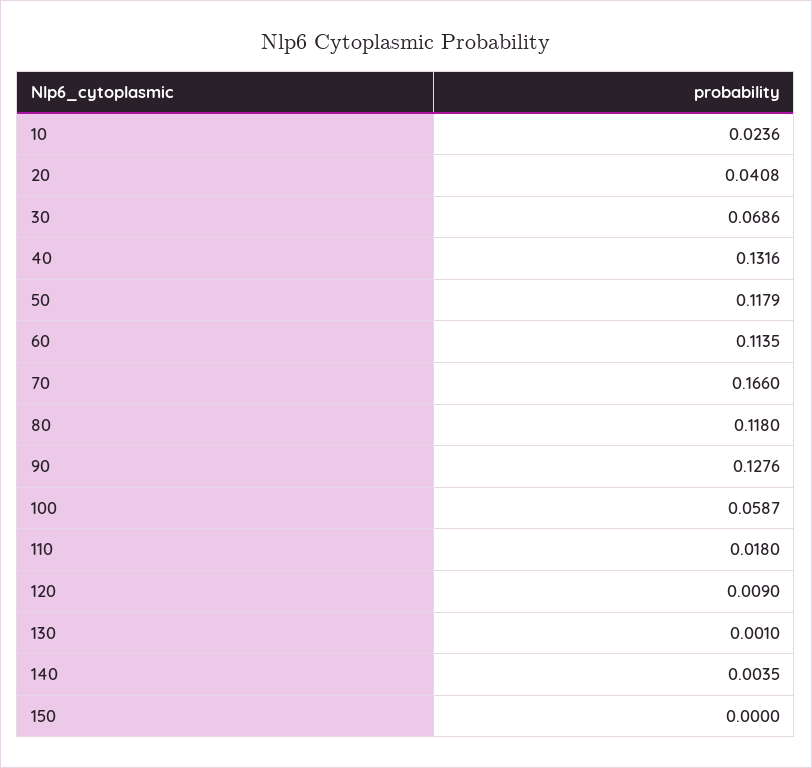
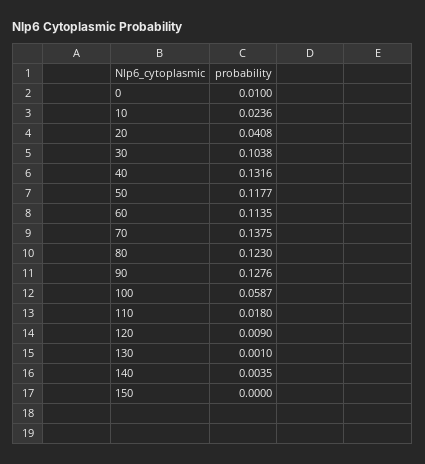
30: 0.0686 -> 0.1038
50: 0.1179 -> 0.1177
70: 0.166 -> 0.1375
80: 0.118 -> 0.123
0: none -> 0.01

